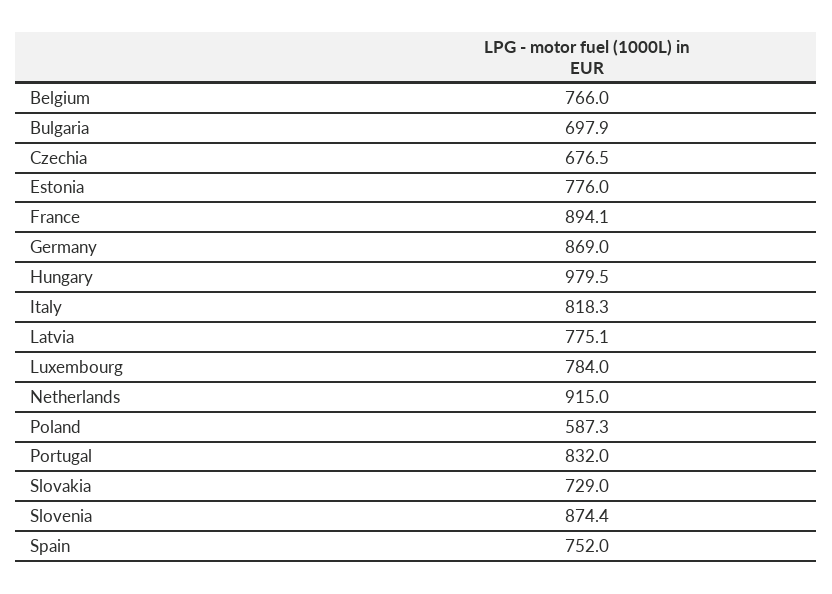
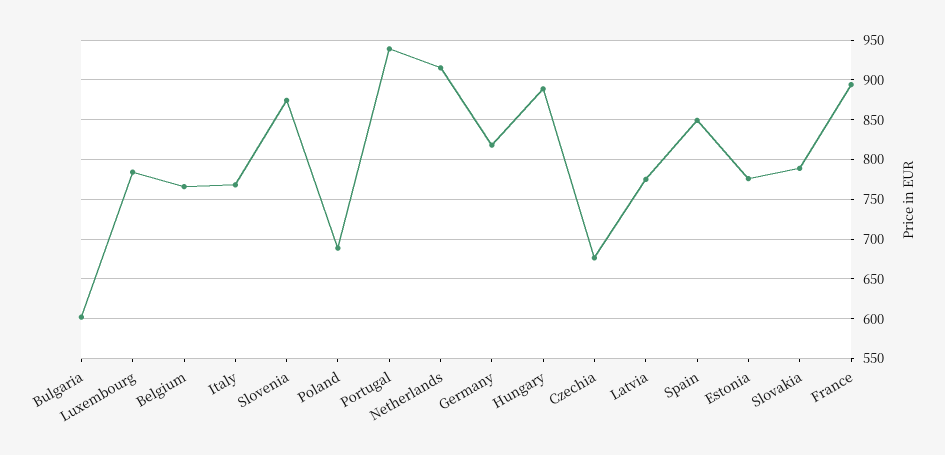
Bulgaria: 697.9 -> 600
Germany: 869 -> 820
Hungary: 979.5 -> 890
Italy: 818.3 -> 770
Poland: 587.3 -> 690
Portugal: 832 -> 940
Slovakia: 729 -> 790
Spain: 752 -> 850

